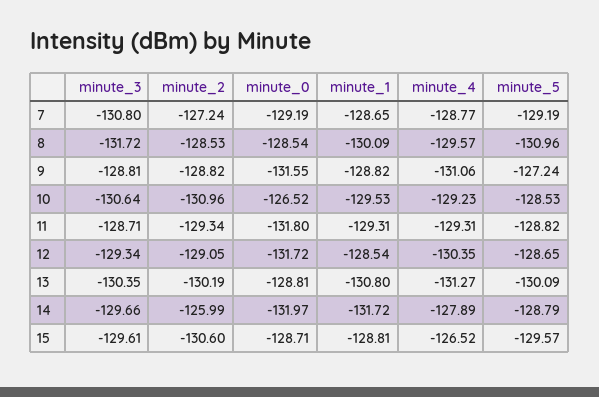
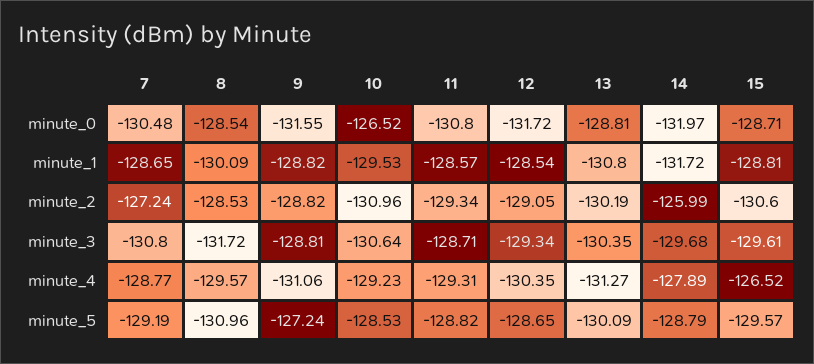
minute_0, 7: -129.19 -> -130.48
minute_0, 11: -131.8 -> -130.8
minute_1, 11: -129.31 -> -128.57
minute_3, 14: -129.66 -> -129.68

